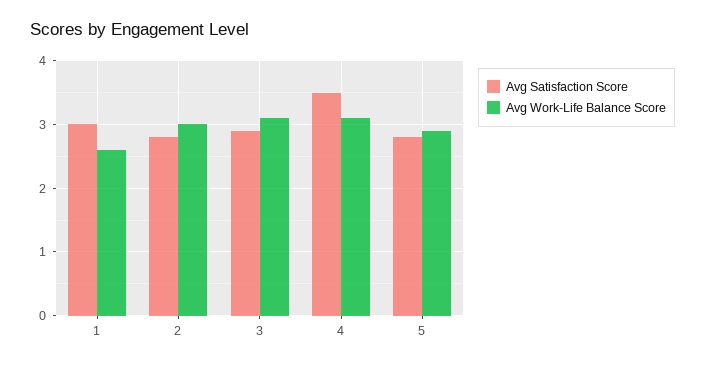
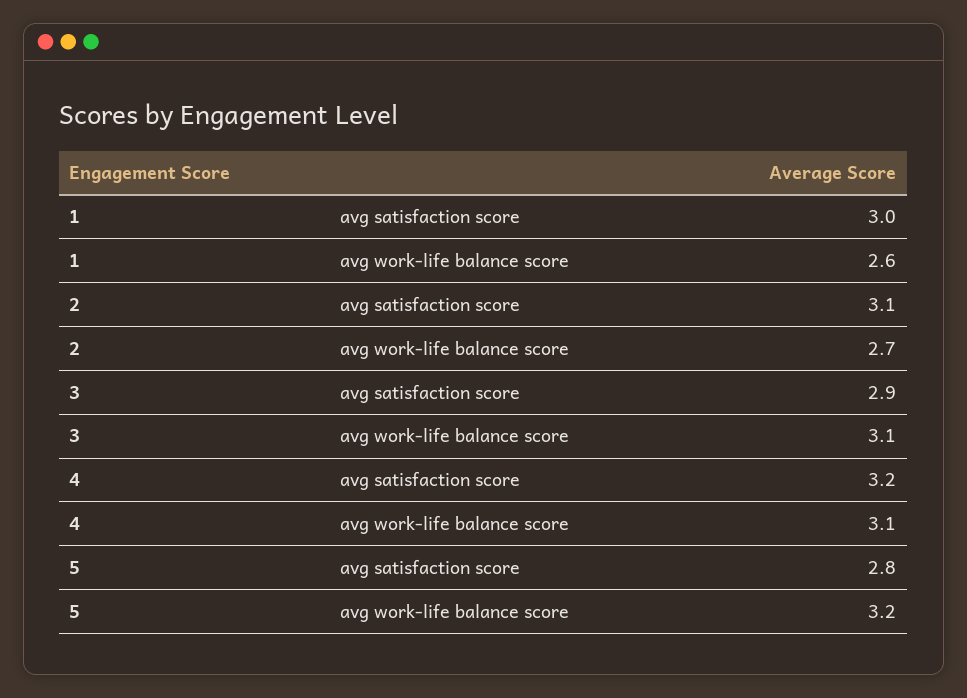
Avg Satisfaction Score, 2: 2.8 -> 3.1
Avg Work-Life Balance Score, 2: 3 -> 2.7
Avg Satisfaction Score, 4: 3.5 -> 3.2
Avg Work-Life Balance Score, 5: 2.9 -> 3.2

